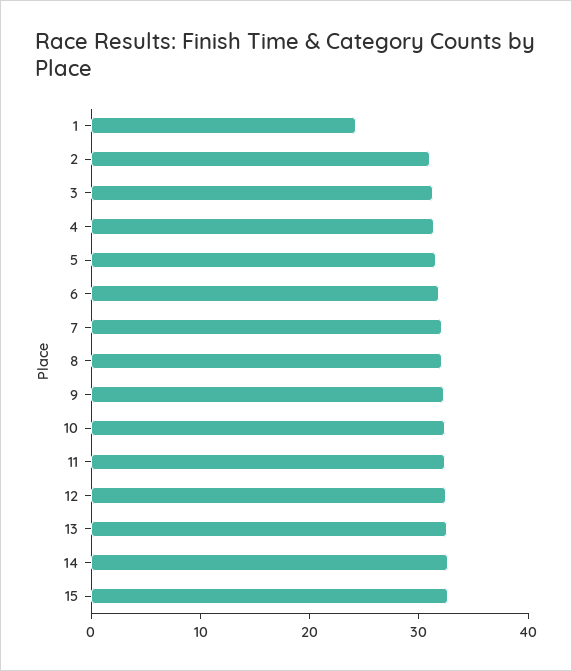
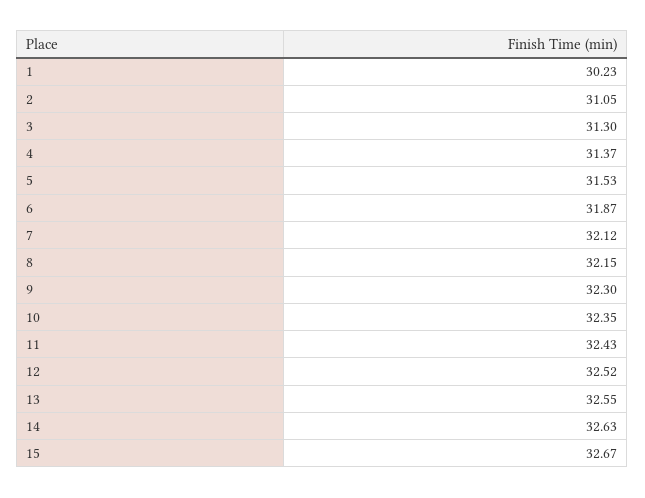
1: 24 -> 30.23

